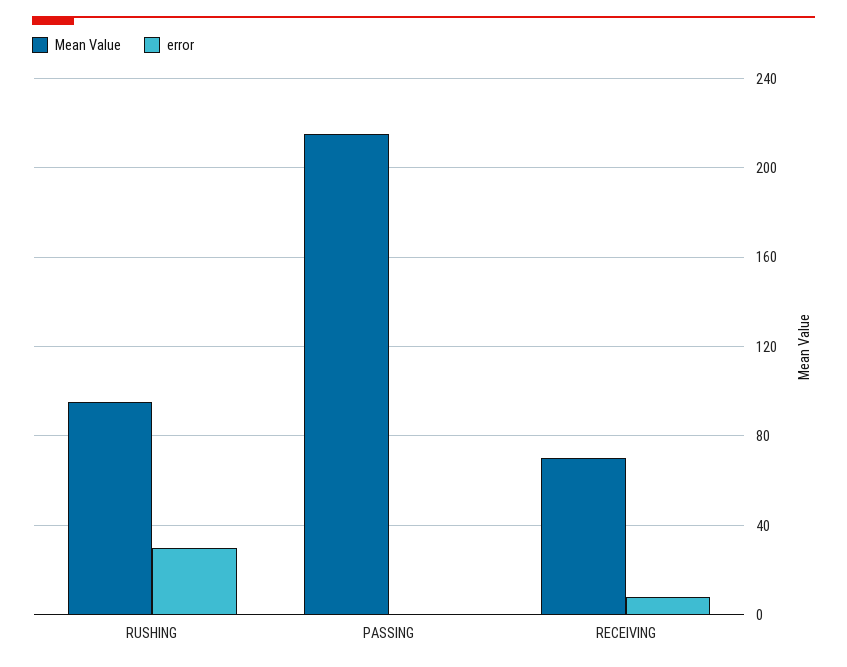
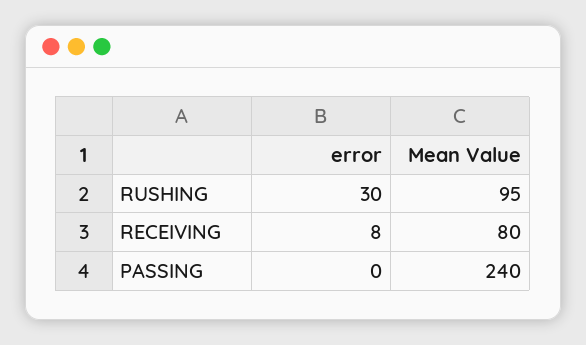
Mean Value, PASSING: 215 -> 240
Mean Value, RECEIVING: 70 -> 80

